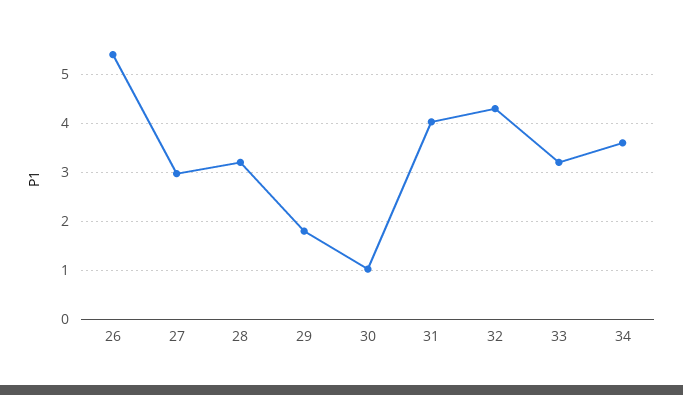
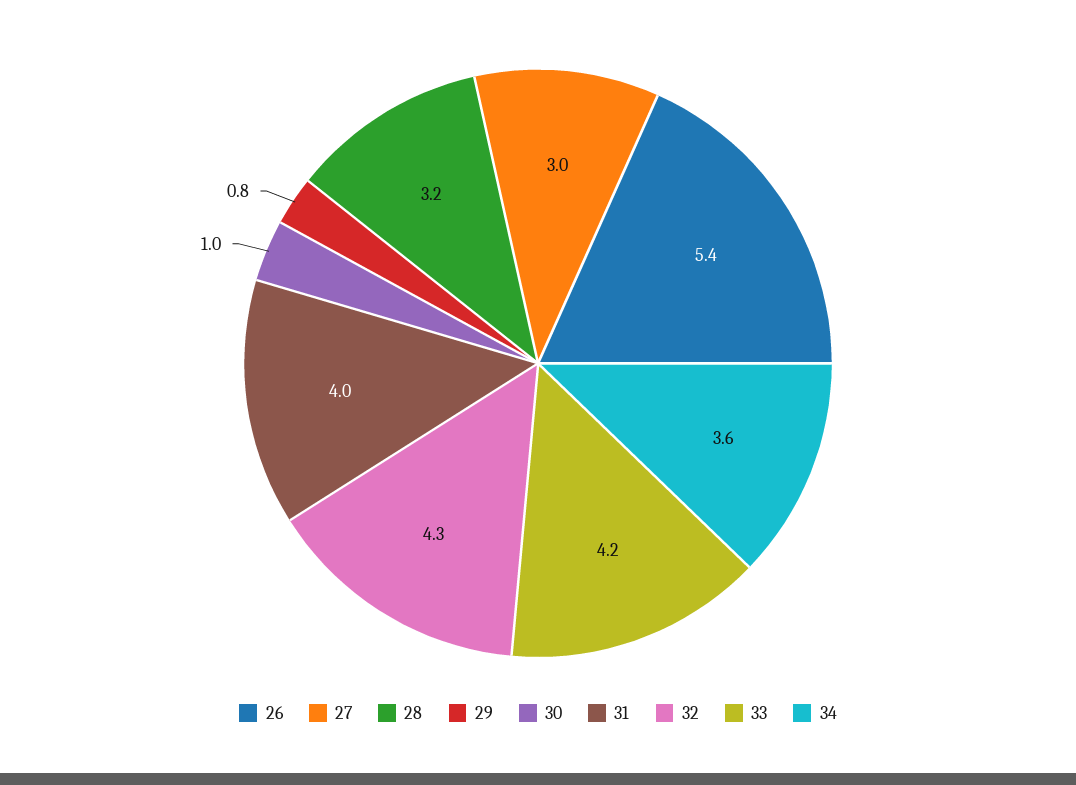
29: 1.8 -> 0.8
33: 3.2 -> 4.2

